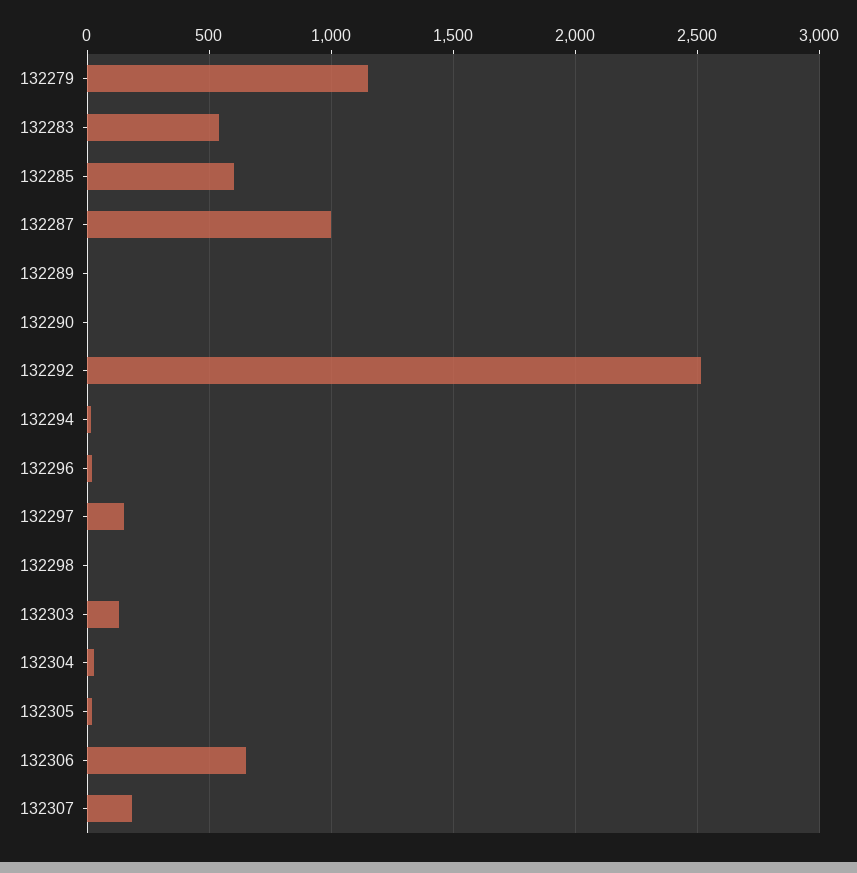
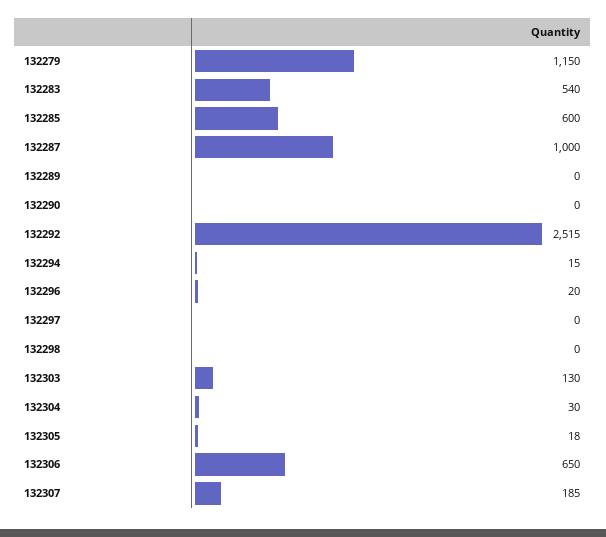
132297: 150 -> 0

